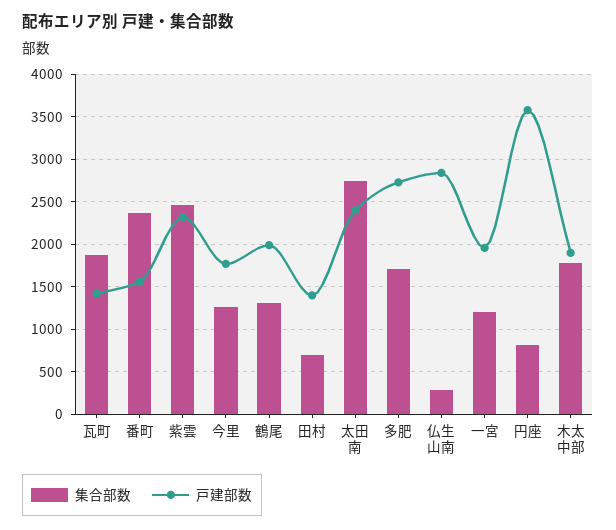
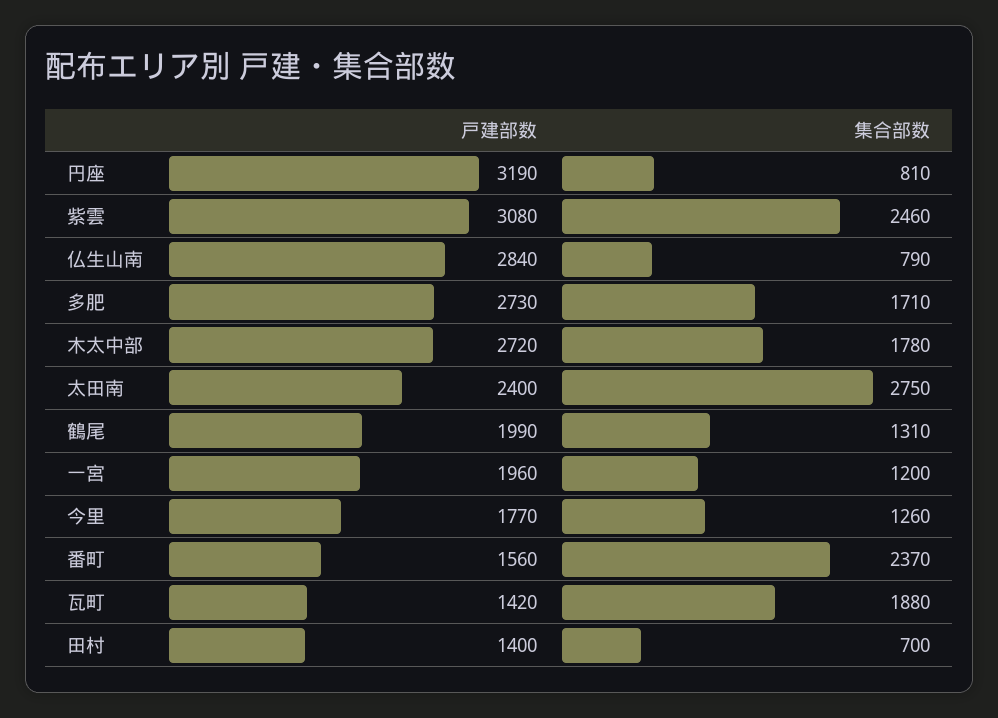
戸建部数, 紫雲: 2300 -> 3080
集合部数, 仏生山南: 300 -> 790
戸建部数, 円座: 3600 -> 3190
戸建部数, 木太中部: 1900 -> 2720

